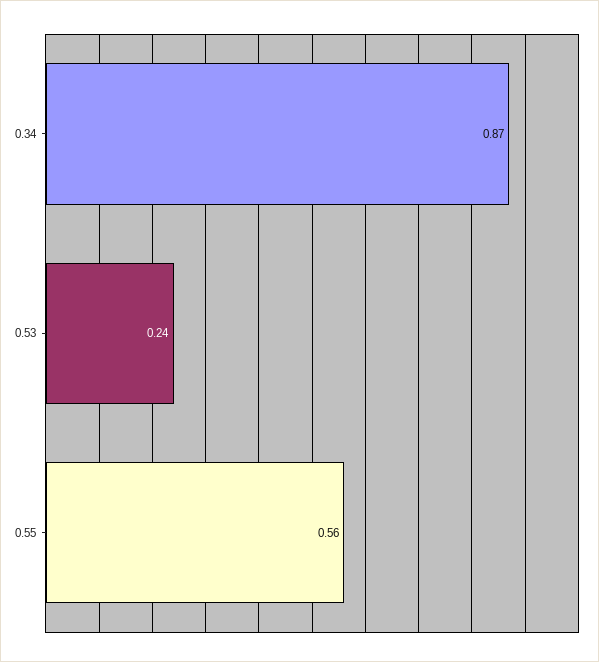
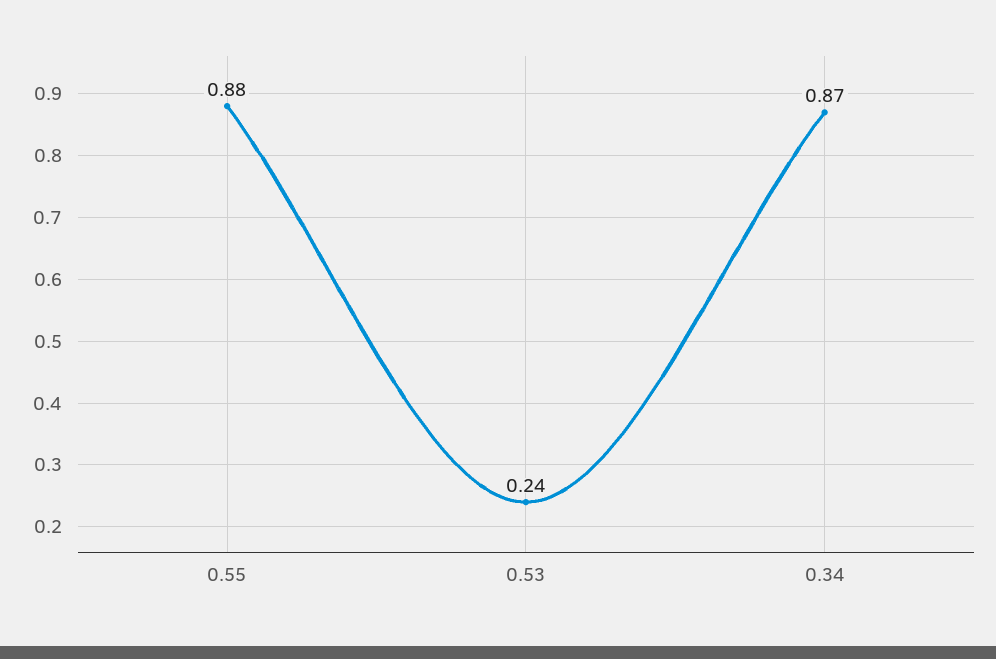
0.55: 0.56 -> 0.88

